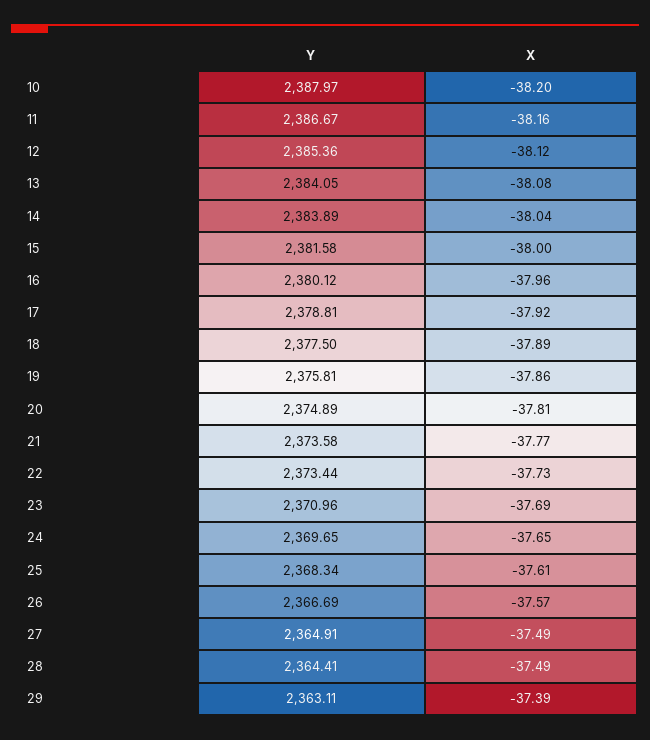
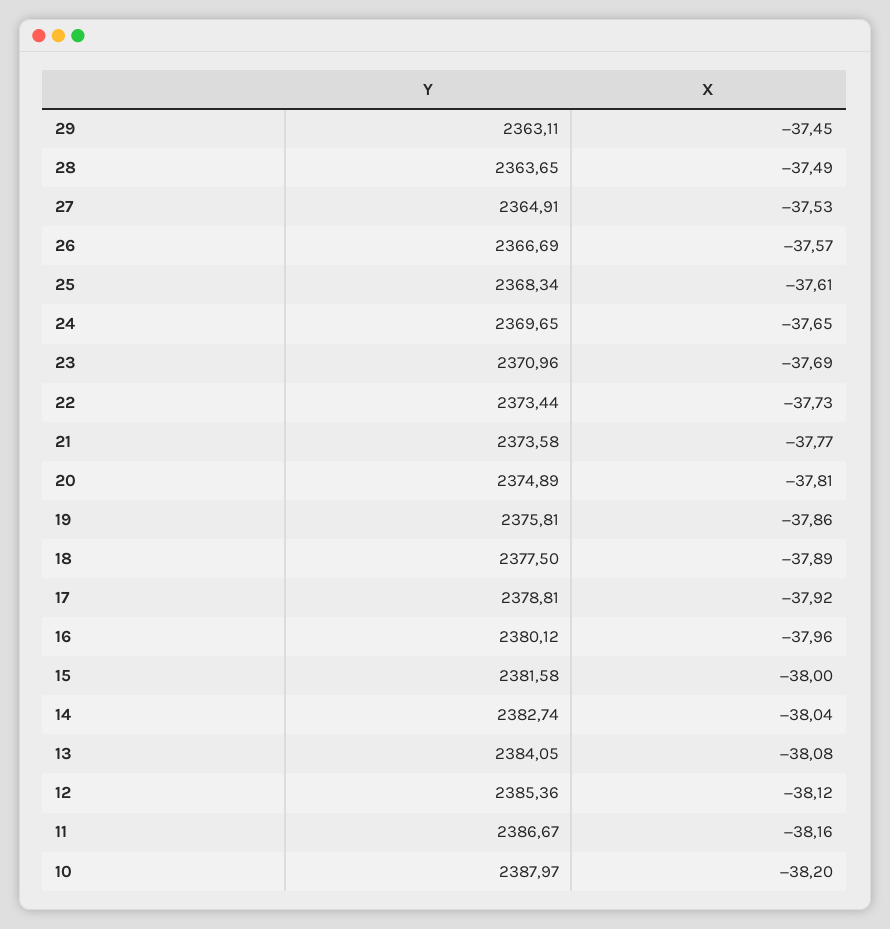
Y, 14: 2383.89 -> 2382.74
X, 27: -37.49 -> -37.53
Y, 28: 2364.41 -> 2363.65
X, 29: -37.39 -> -37.45

